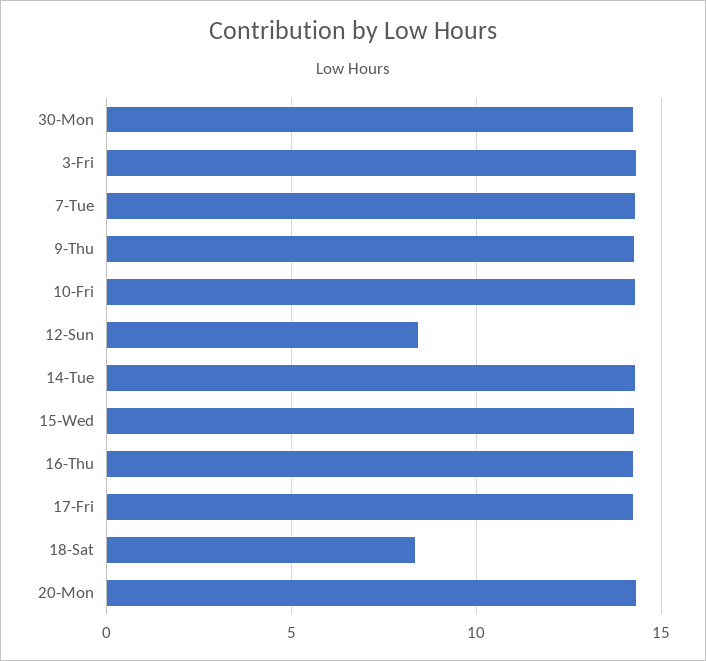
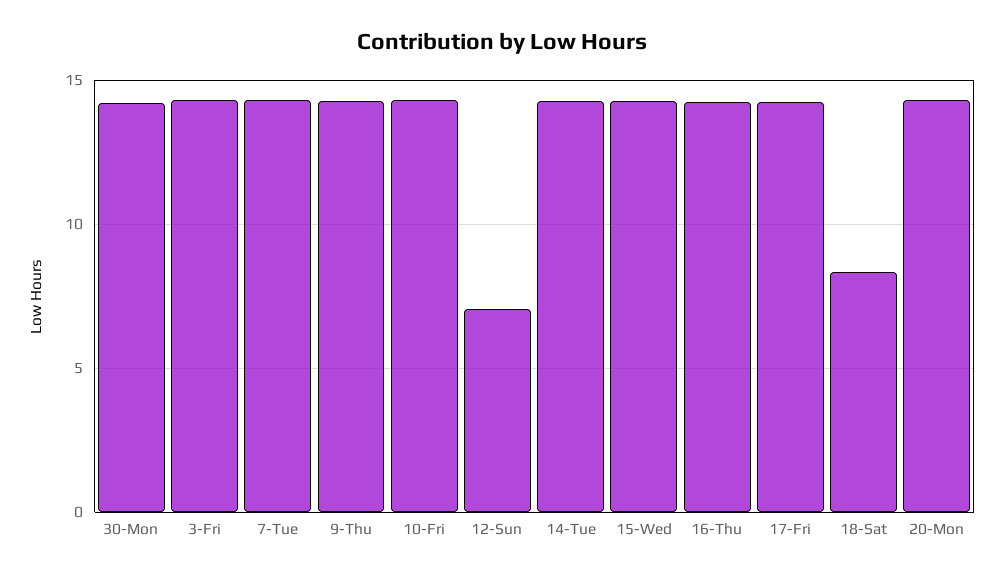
12-Sun: 8.5 -> 7

